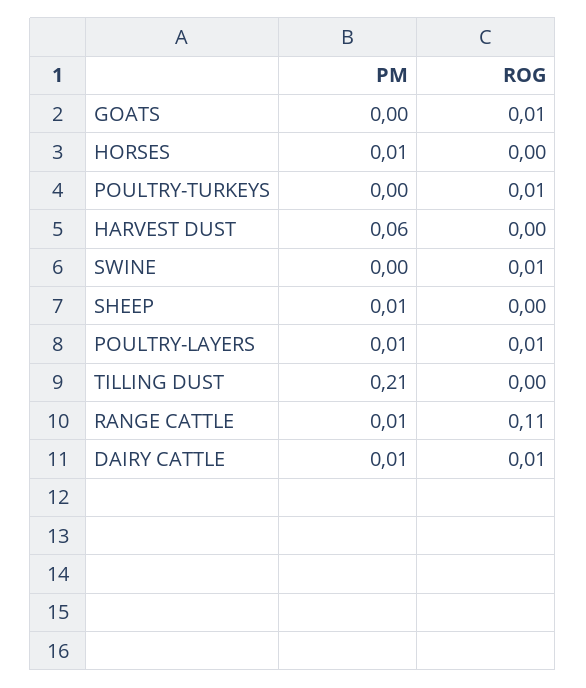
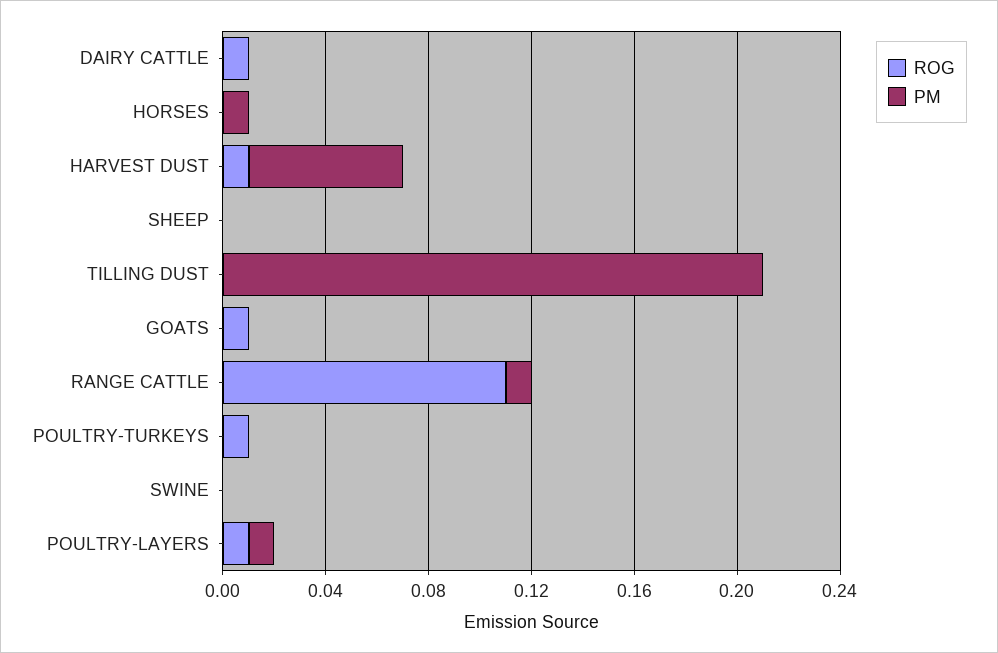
ROG, HARVEST DUST: 0 -> 0.01
ROG, SWINE: 0.01 -> 0
PM, SHEEP: 0.01 -> 0
PM, DAIRY CATTLE: 0.01 -> 0

